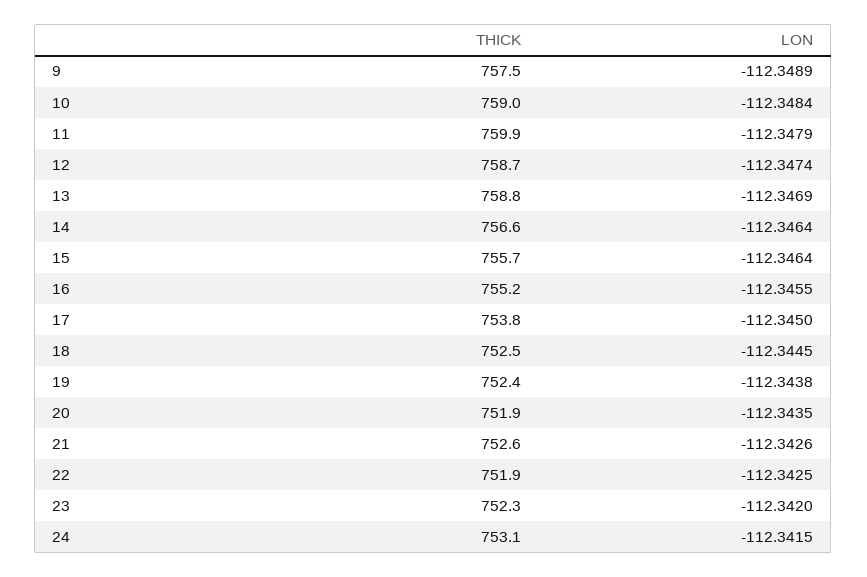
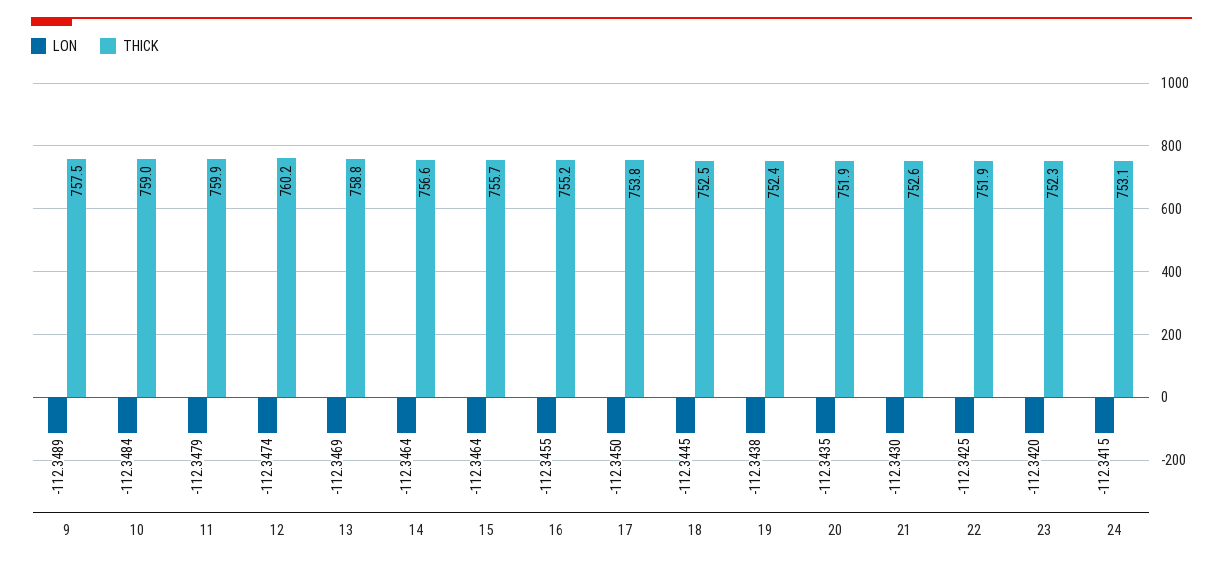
THICK, 12: 758.7 -> 760.2
LON, 21: -112.3426 -> -112.343

